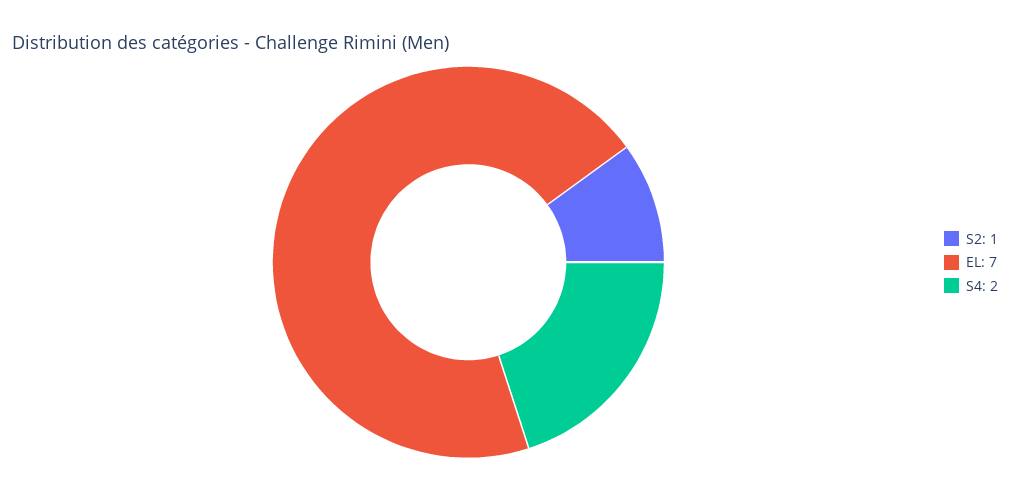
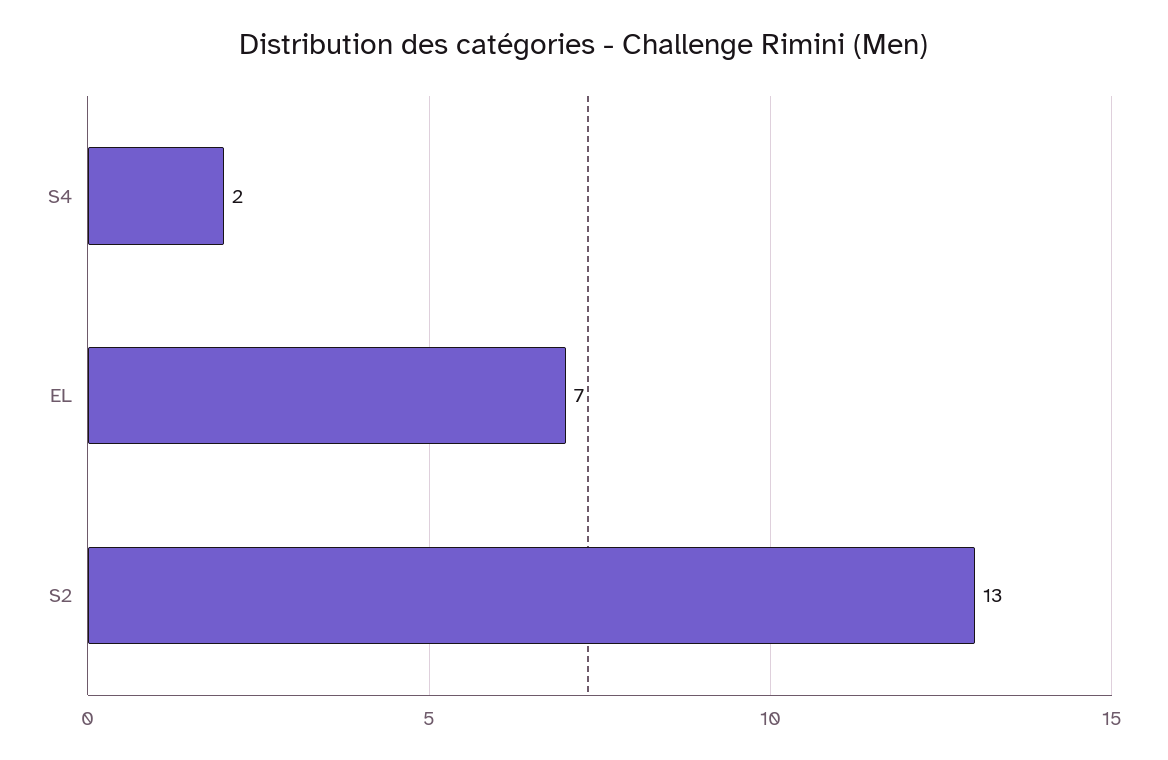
S2: 1 -> 13

